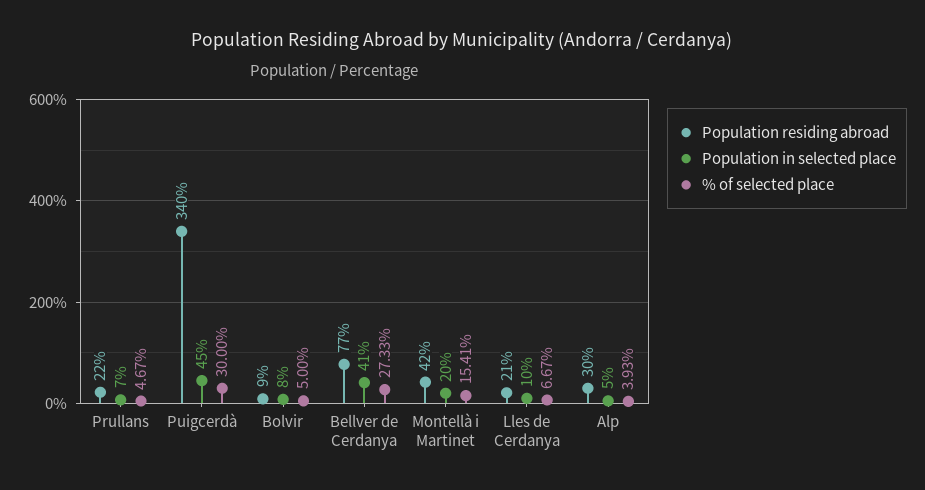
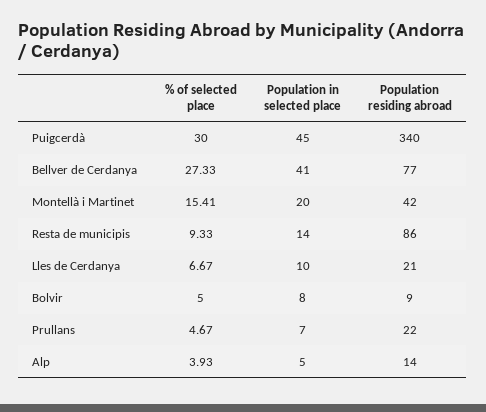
Population residing abroad, Alp: 30 -> 14
% of selected place, Resta de municipis: none -> 9.33
Population in selected place, Resta de municipis: none -> 14
Population residing abroad, Resta de municipis: none -> 86

